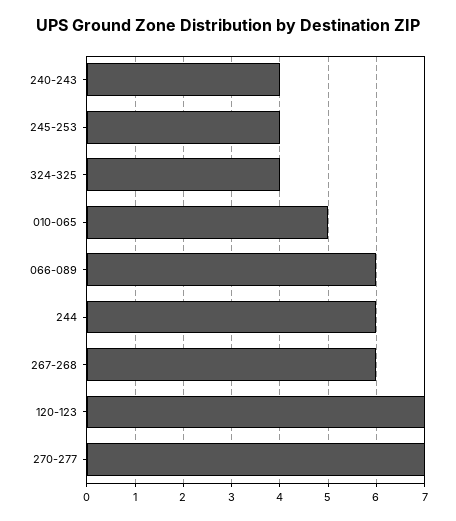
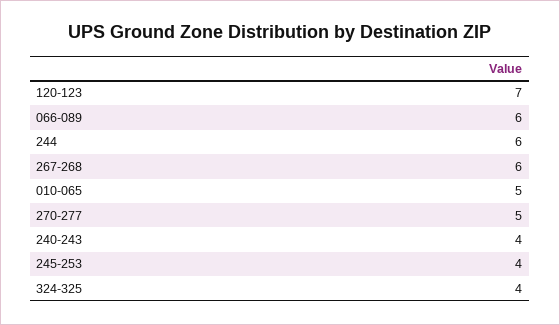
270-277: 7 -> 5

